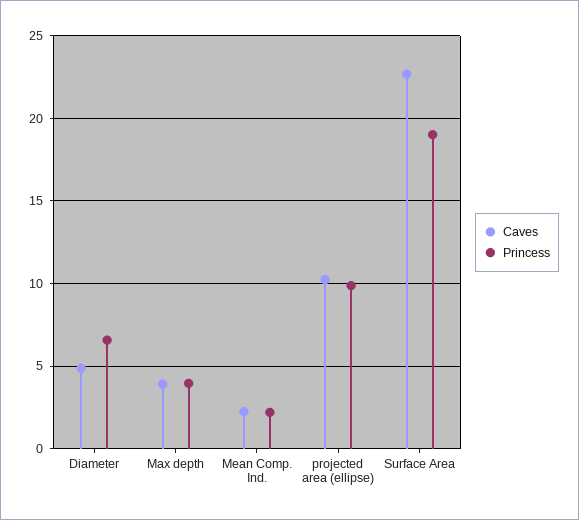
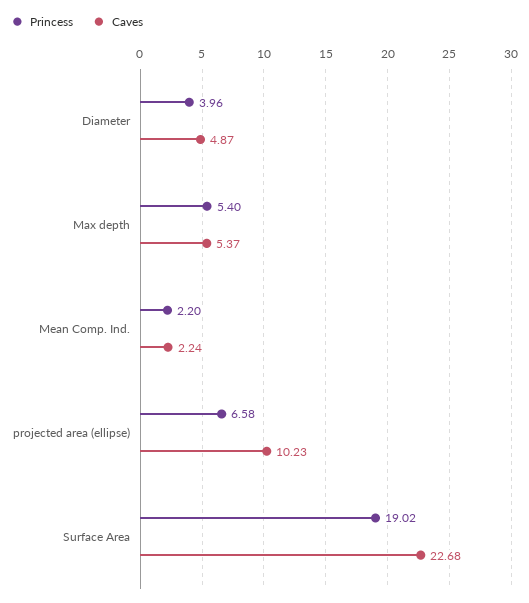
Princess, Diameter: 6.5 -> 3.96
Caves, Max depth: 4 -> 5.37
Princess, Max depth: 4 -> 5.4
Princess, projected area (ellipse): 10 -> 6.58

